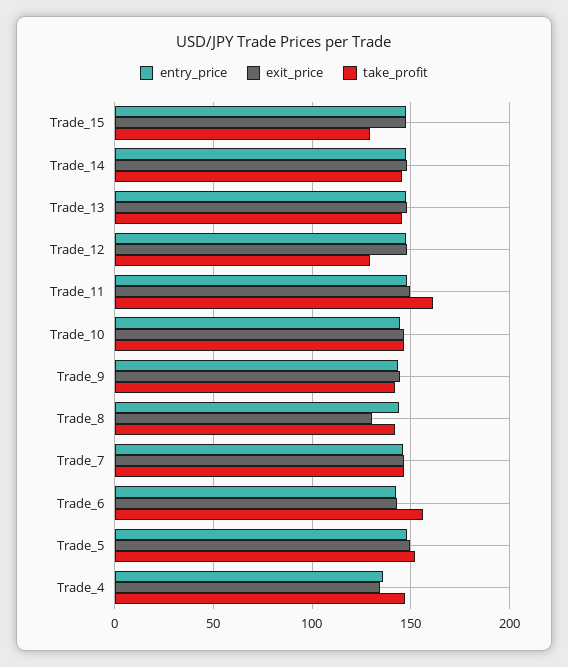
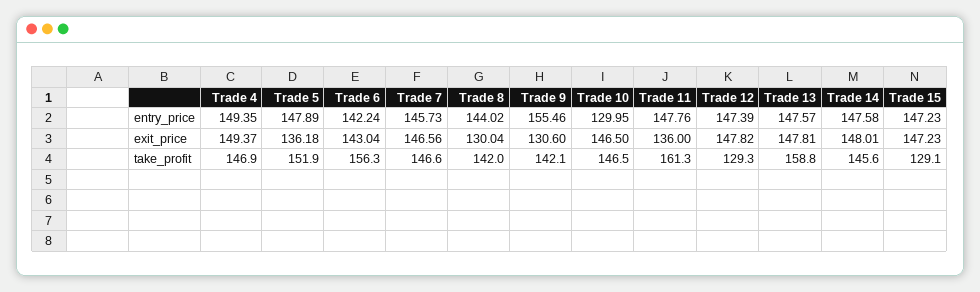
take_profit, Trade_13: 145 -> 158.8
exit_price, Trade_11: 150 -> 136
entry_price, Trade_10: 145 -> 129.95
entry_price, Trade_9: 145 -> 155.46
exit_price, Trade_9: 145 -> 130.6
exit_price, Trade_5: 150 -> 136.18
entry_price, Trade_4: 135 -> 149.35
exit_price, Trade_4: 135 -> 149.37

